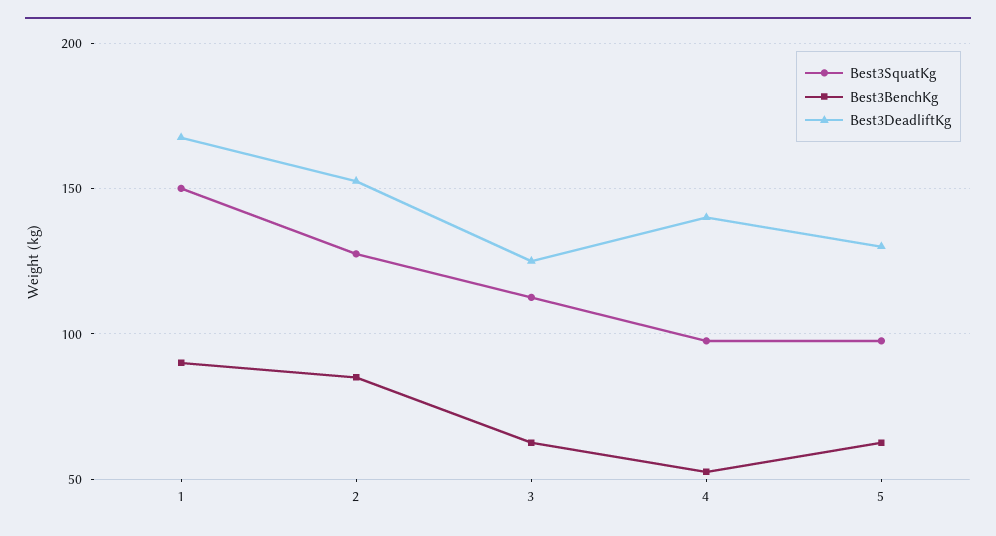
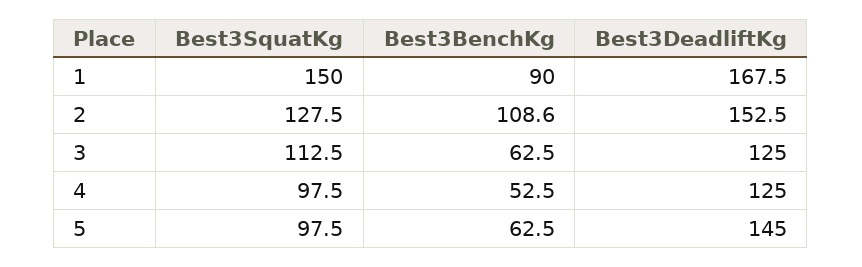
Best3BenchKg, 2: 85 -> 108.6
Best3DeadliftKg, 4: 140 -> 125
Best3DeadliftKg, 5: 130 -> 145

